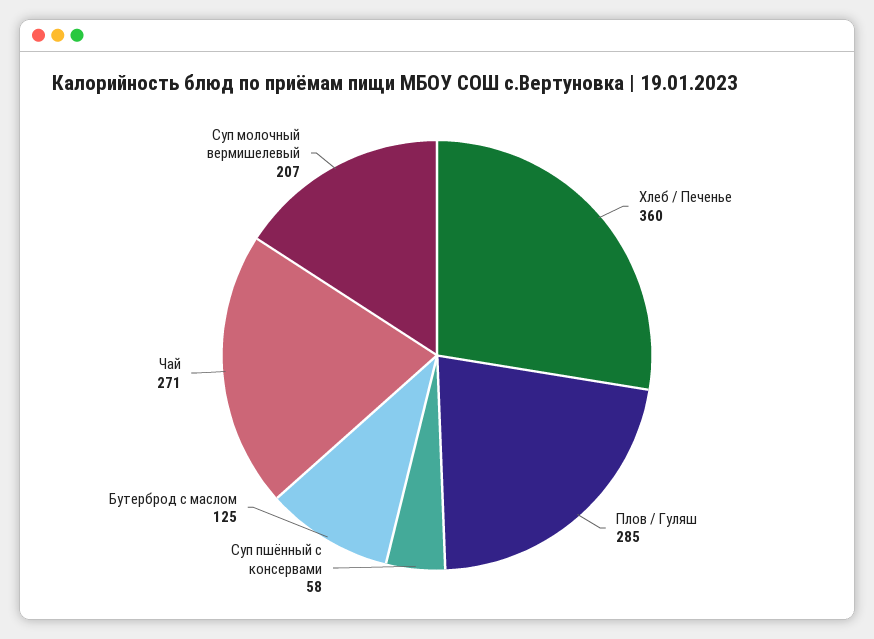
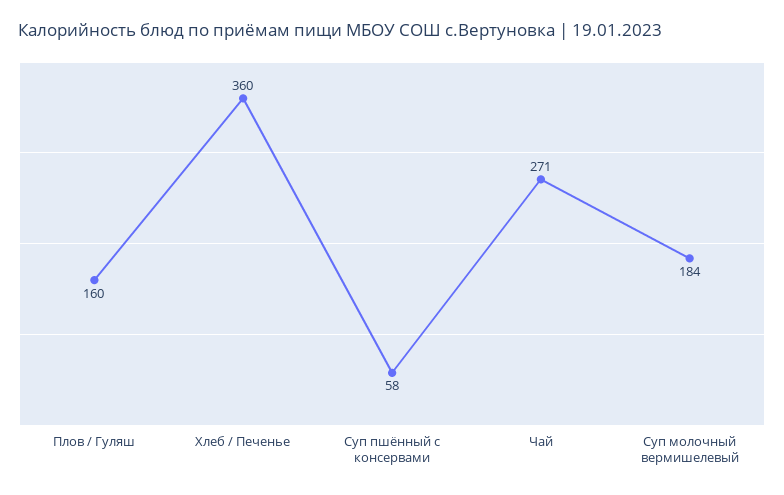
Плов / Гуляш: 285 -> 160
Бутерброд с маслом: 125 -> none
Суп молочный вермишелевый: 207 -> 184

